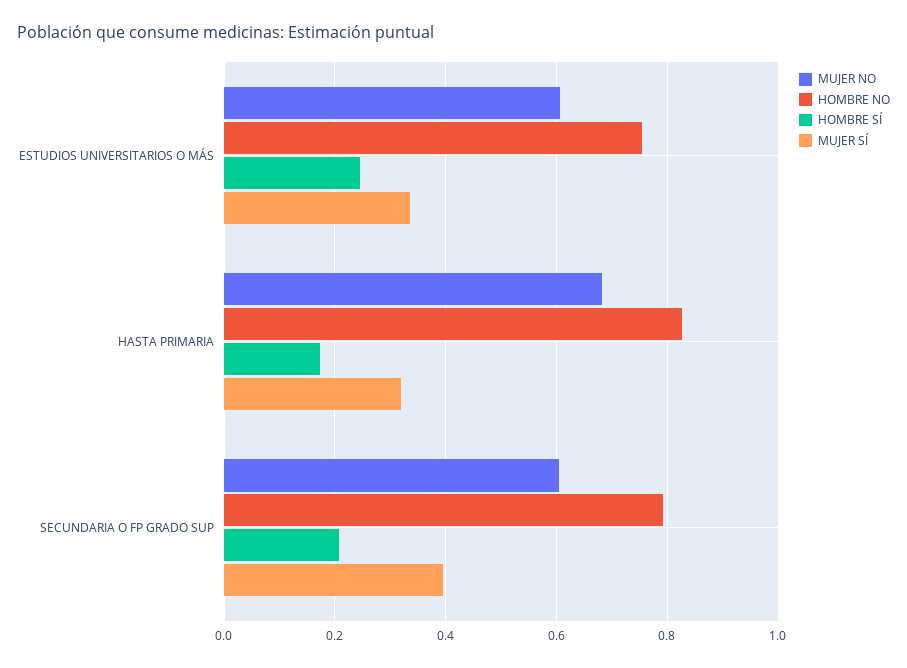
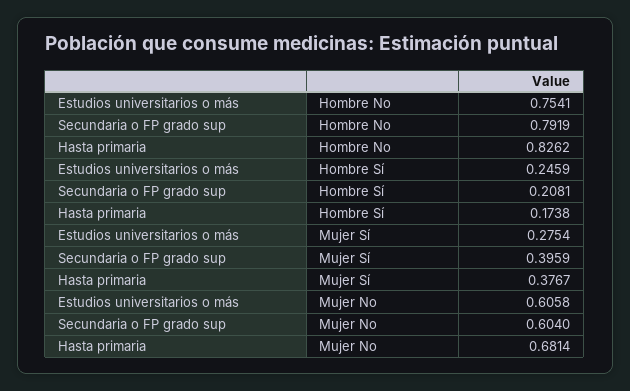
MUJER SÍ, ESTUDIOS UNIVERSITARIOS O MÁS: 0.34 -> 0.2754
MUJER SÍ, HASTA PRIMARIA: 0.32 -> 0.3767

